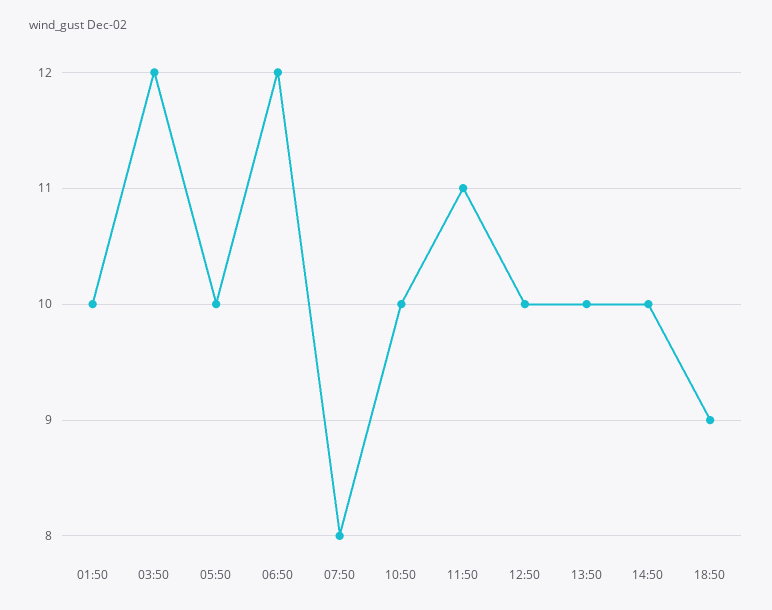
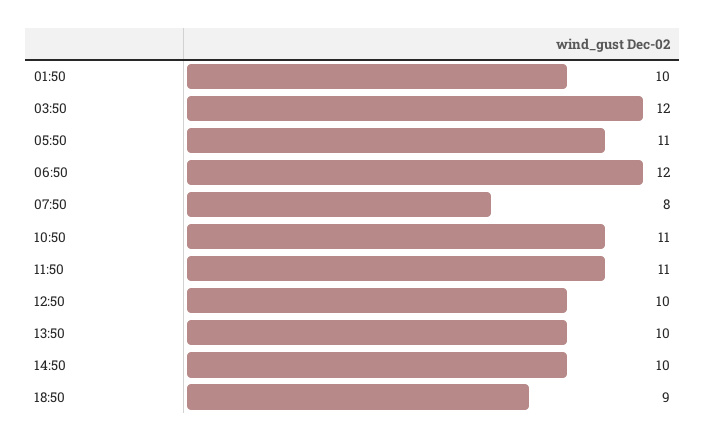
05:50: 10 -> 11
10:50: 10 -> 11

